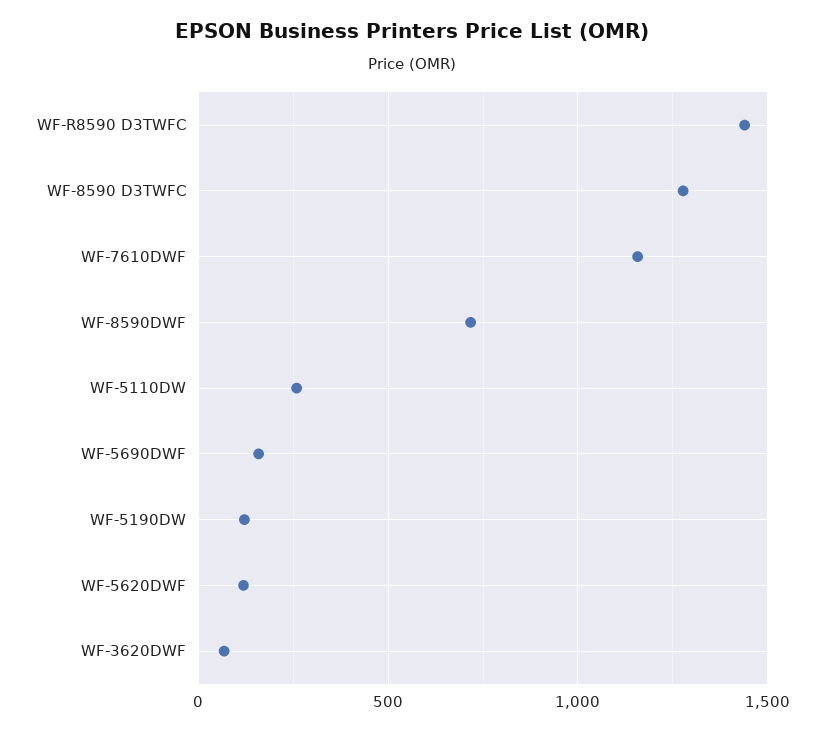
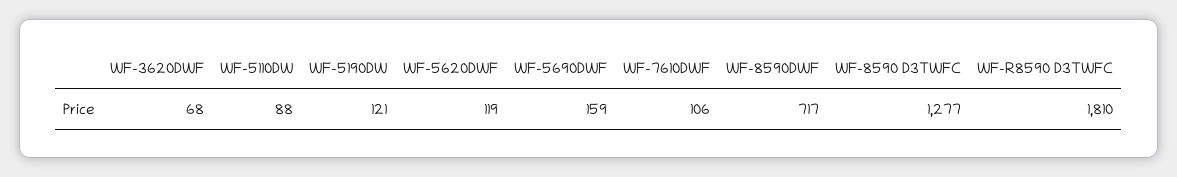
WF-R8590 D3TWFC: 1450 -> 1810
WF-7610DWF: 1150 -> 106
WF-5110DW: 250 -> 88

